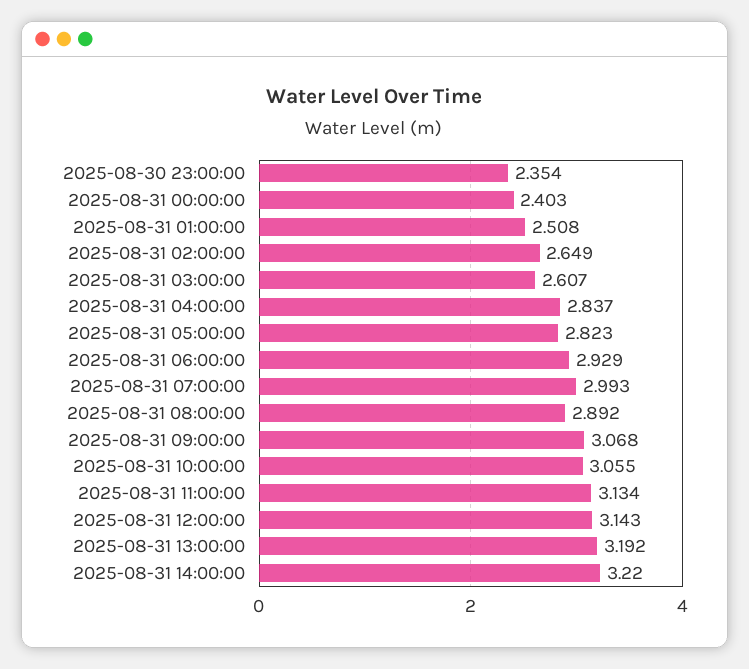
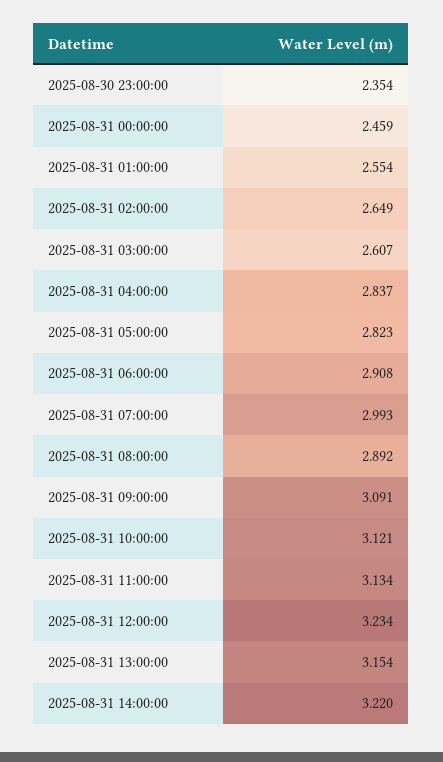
2025-08-31 00:00:00: 2.403 -> 2.459
2025-08-31 01:00:00: 2.508 -> 2.554
2025-08-31 06:00:00: 2.929 -> 2.908
2025-08-31 09:00:00: 3.068 -> 3.091
2025-08-31 10:00:00: 3.055 -> 3.121
2025-08-31 12:00:00: 3.143 -> 3.234
2025-08-31 13:00:00: 3.192 -> 3.154

